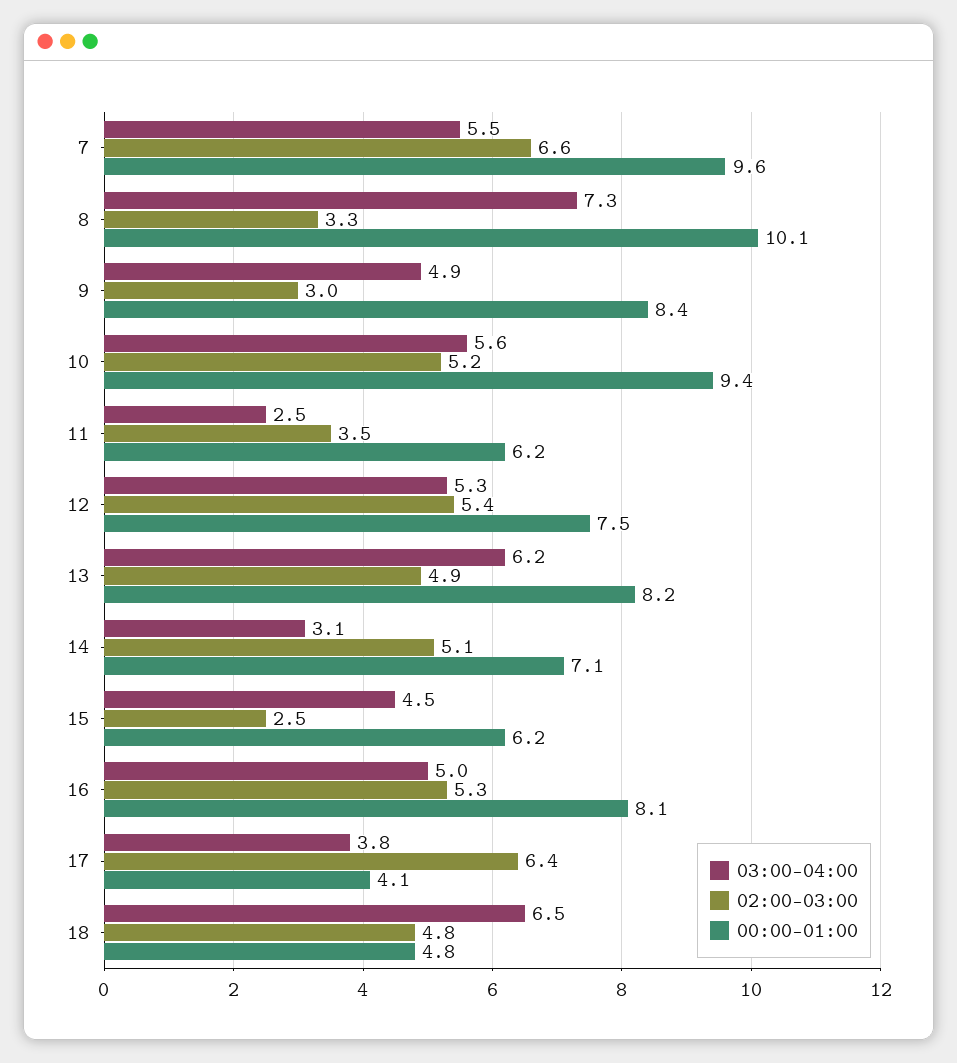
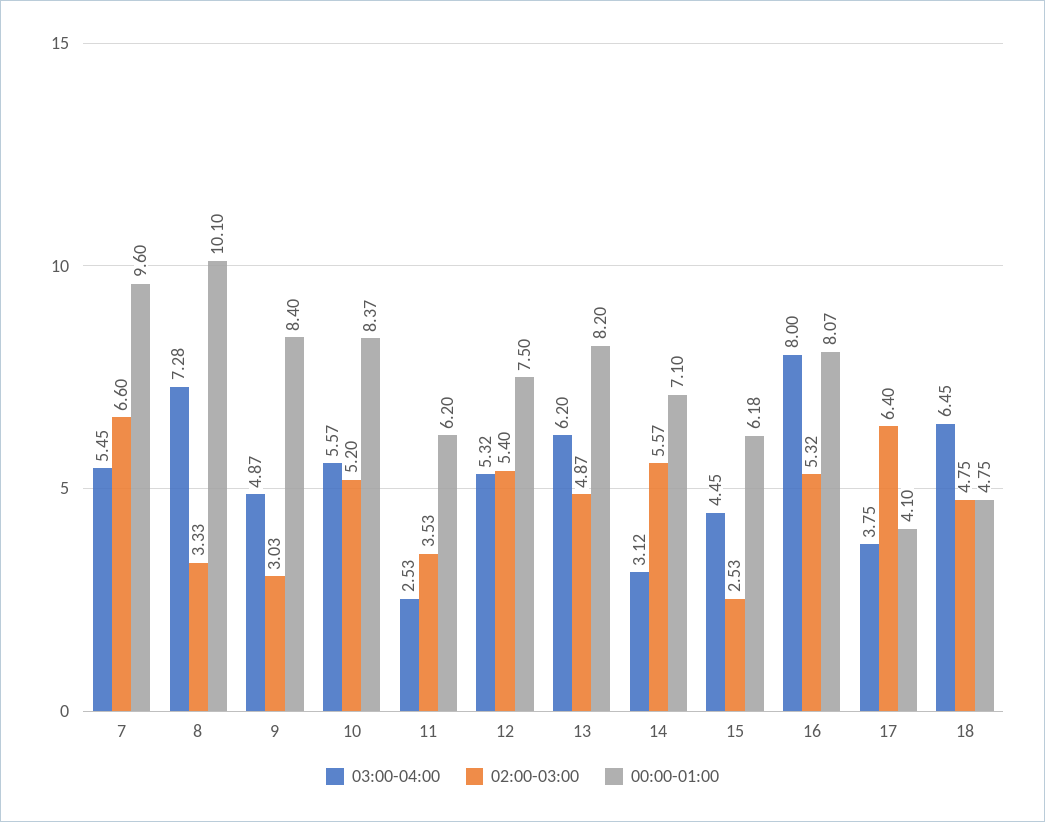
00:00-01:00, 10: 9.4 -> 8.37
02:00-03:00, 14: 5.1 -> 5.57
03:00-04:00, 16: 5 -> 8

